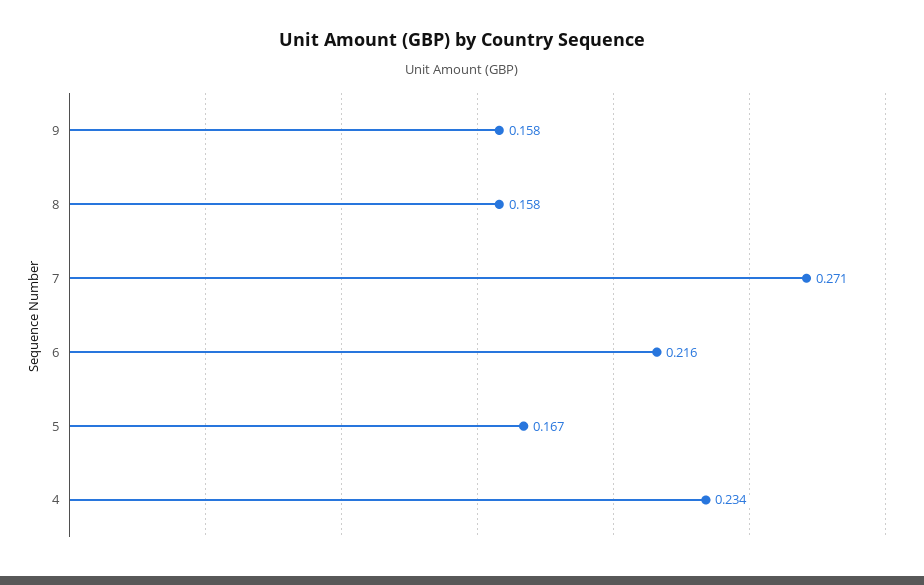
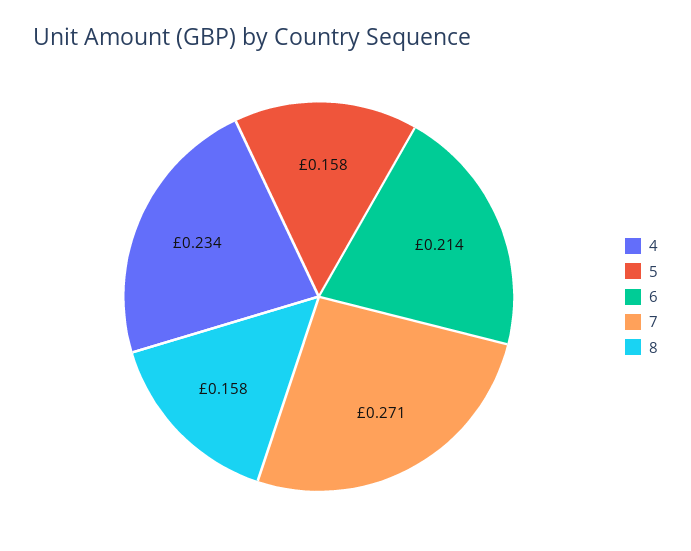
9: 0.158 -> none
6: 0.216 -> 0.214
5: 0.167 -> 0.158

